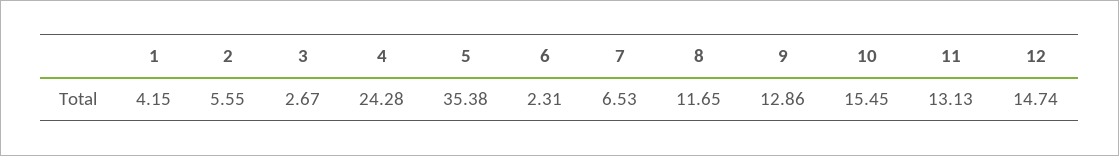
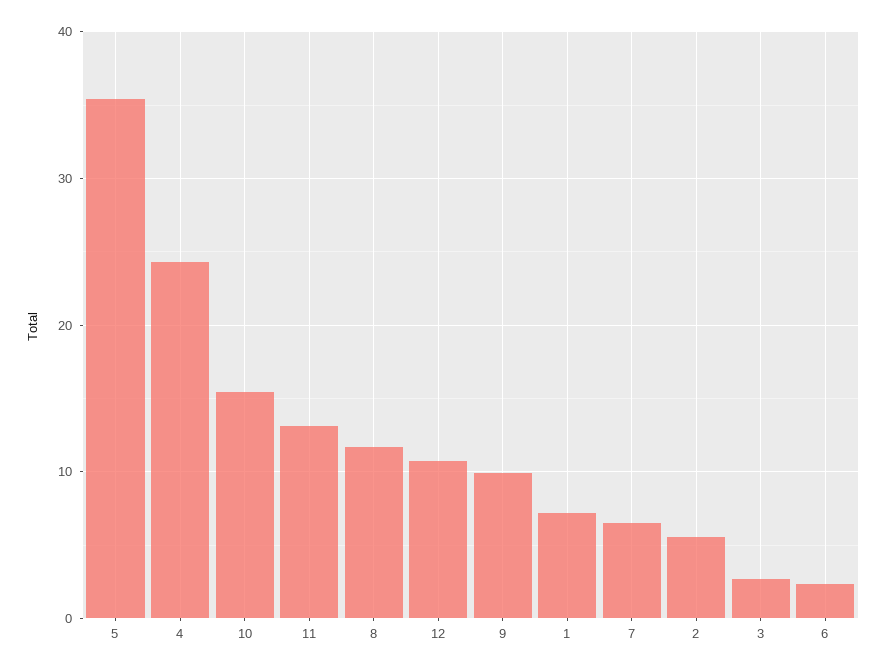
1: 4.15 -> 7
9: 12.86 -> 10
12: 14.74 -> 11

